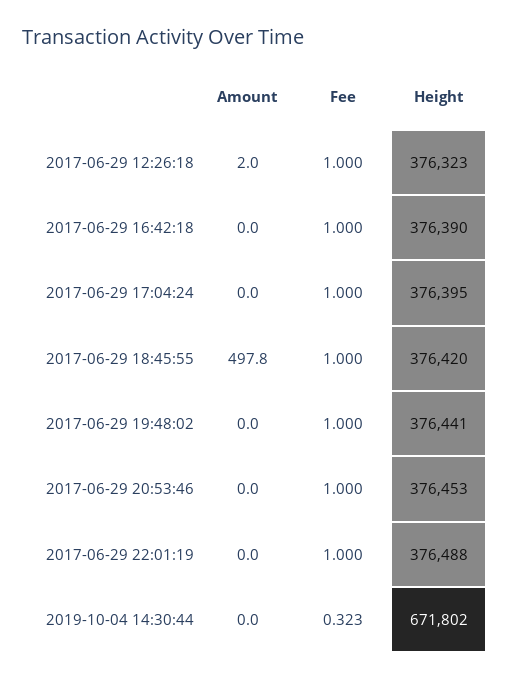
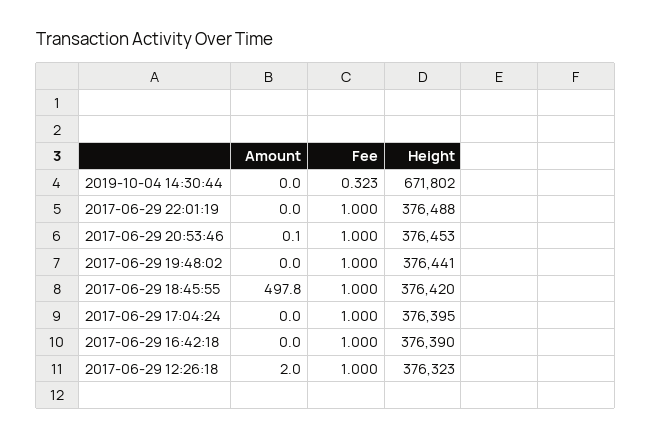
Amount, 2017-06-29 20:53:46: 0 -> 0.1

